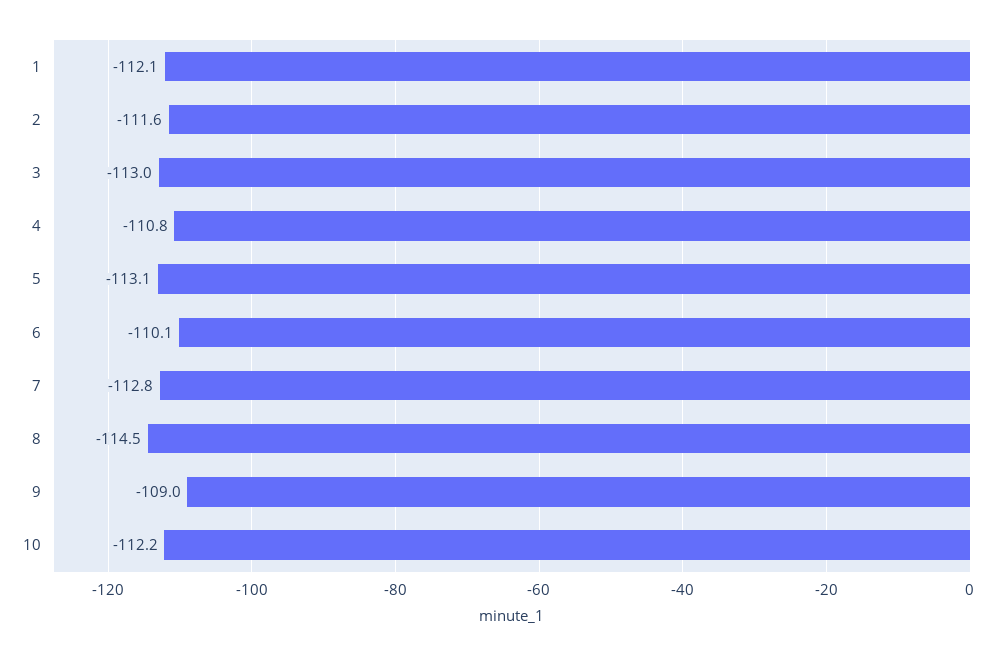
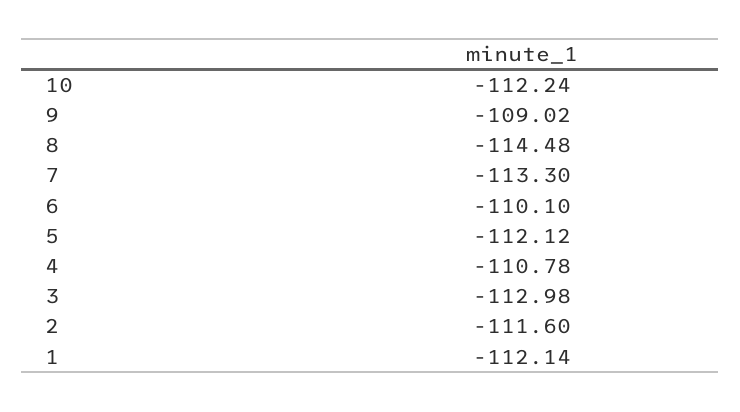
5: -113.1 -> -112.12
7: -112.8 -> -113.3

